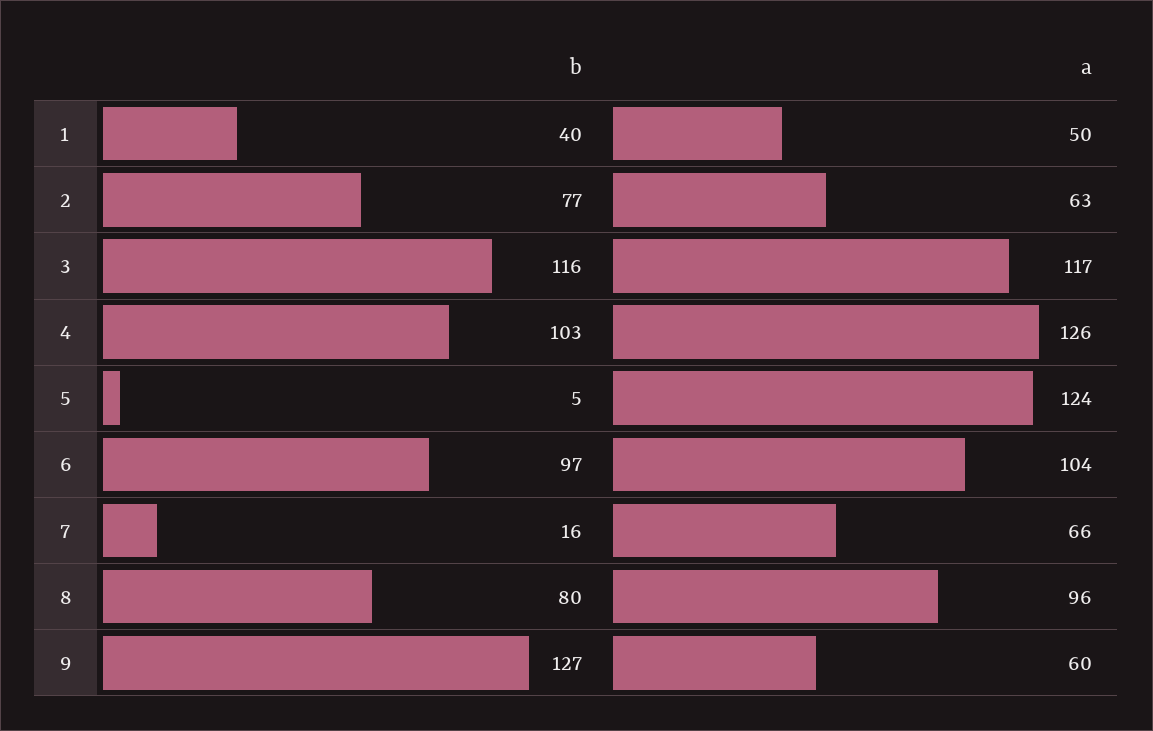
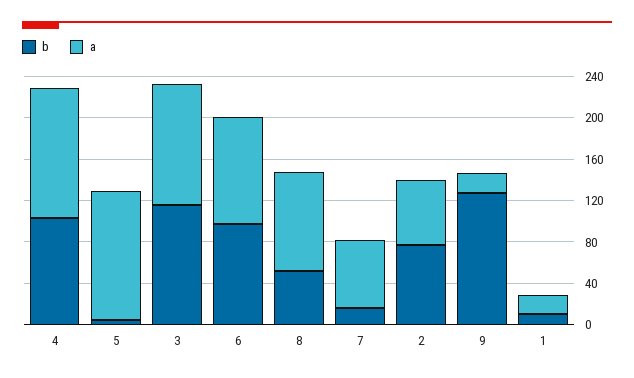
b, 1: 40 -> 10
a, 1: 50 -> 20
b, 8: 80 -> 50
a, 9: 60 -> 20

